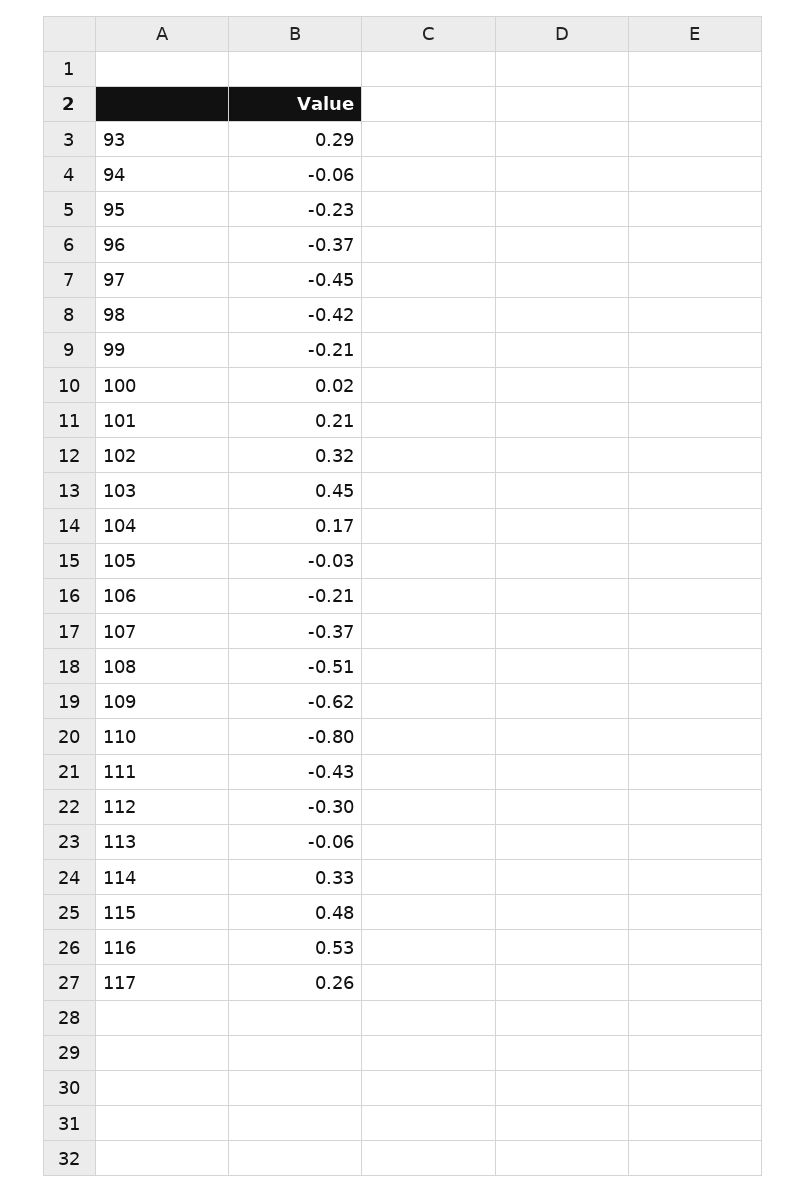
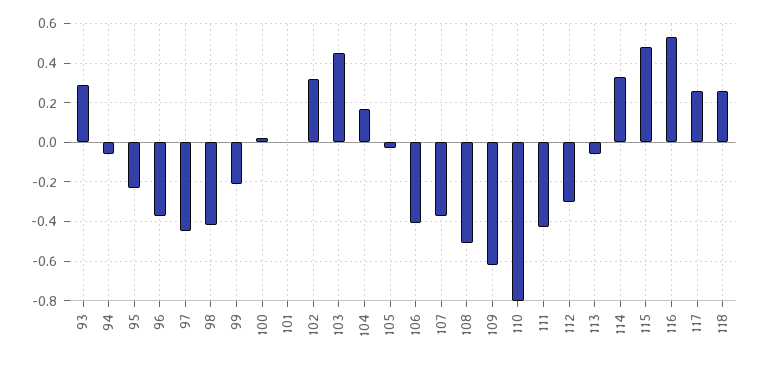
101: 0.21 -> 0
106: -0.21 -> -0.4
118: none -> 0.25

